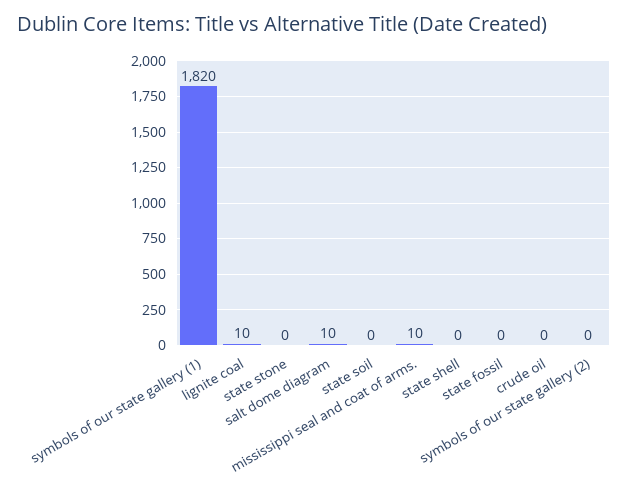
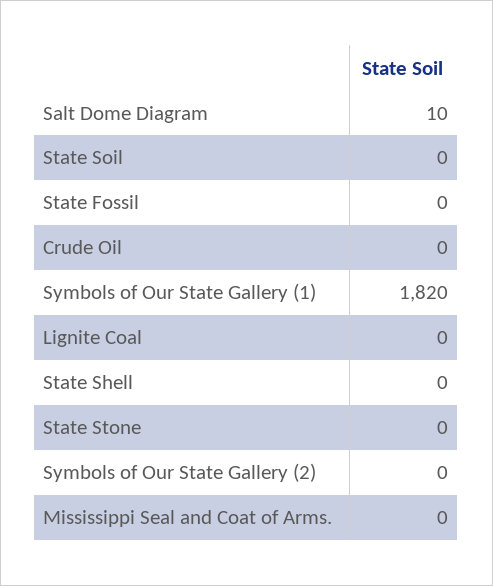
lignite coal: 10 -> 0
mississippi seal and coat of arms.: 10 -> 0

